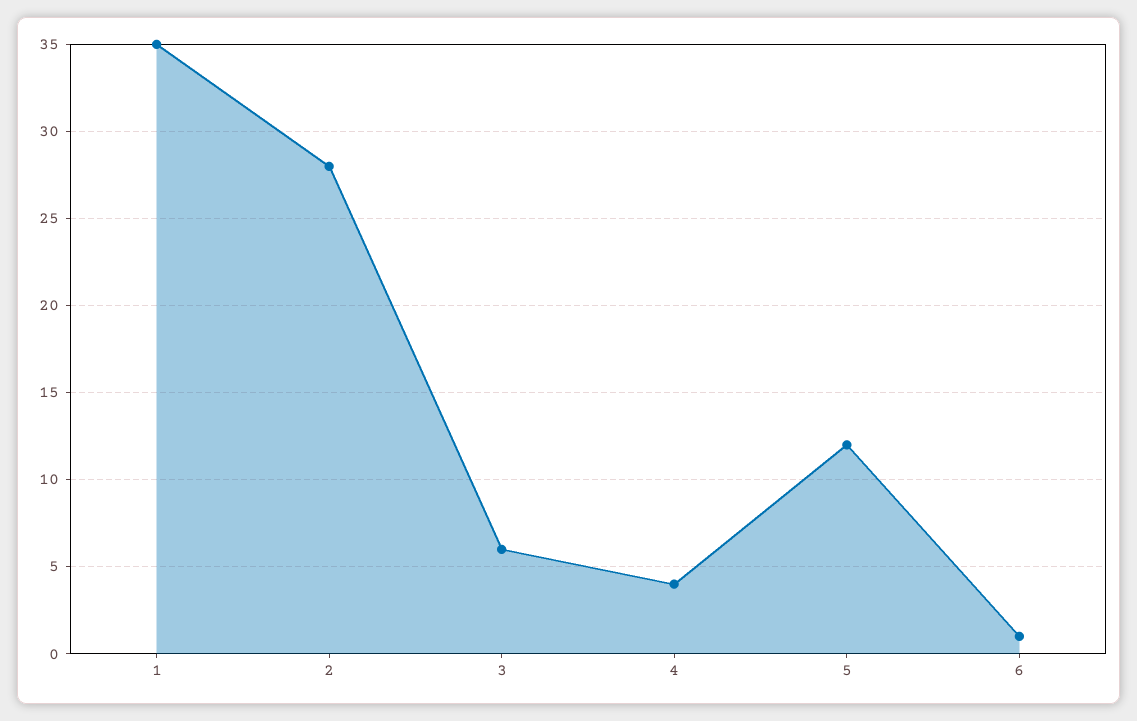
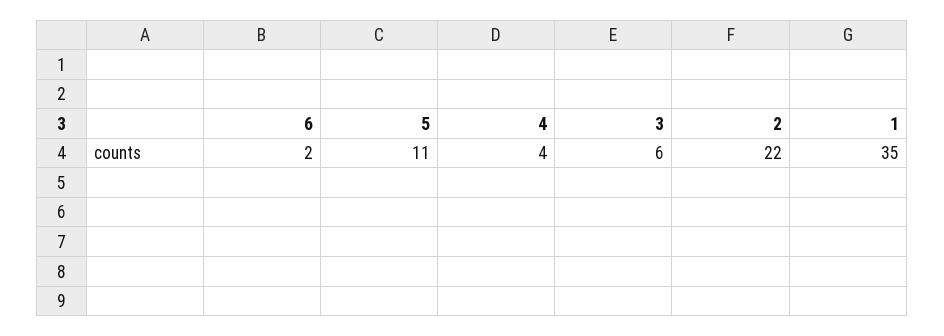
2: 28 -> 22
5: 12 -> 11
6: 1 -> 2

